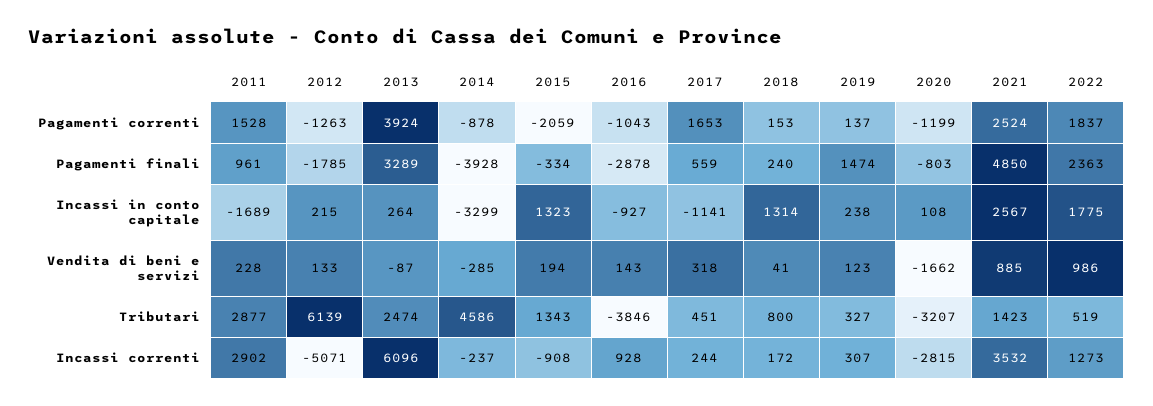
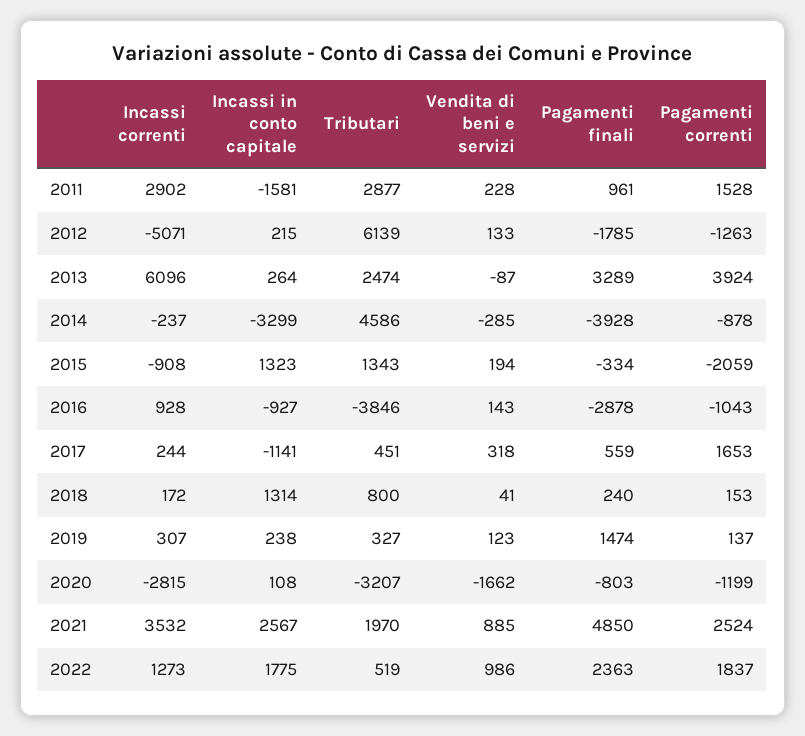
2011, Incassi in conto capitale: -1689 -> -1581
2021, Tributari: 1423 -> 1970

